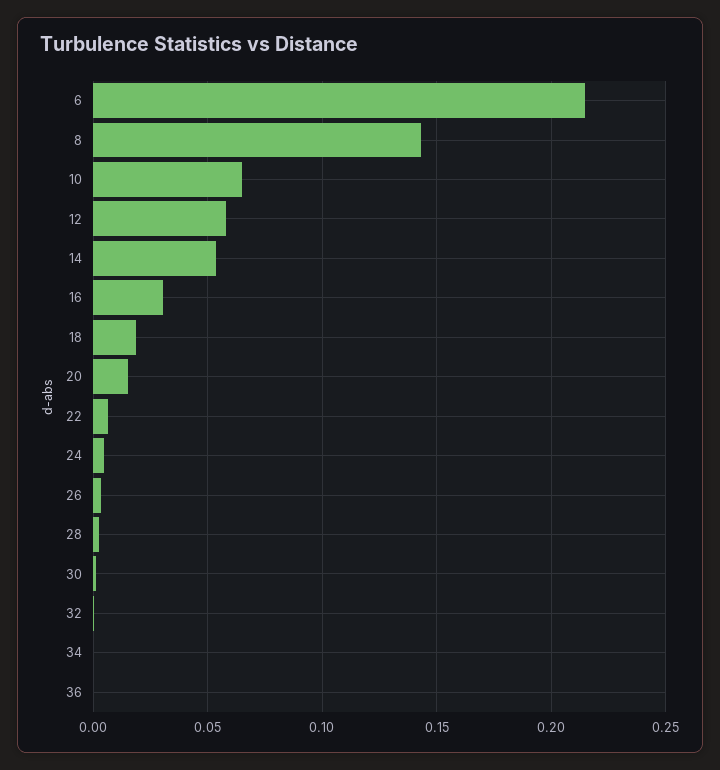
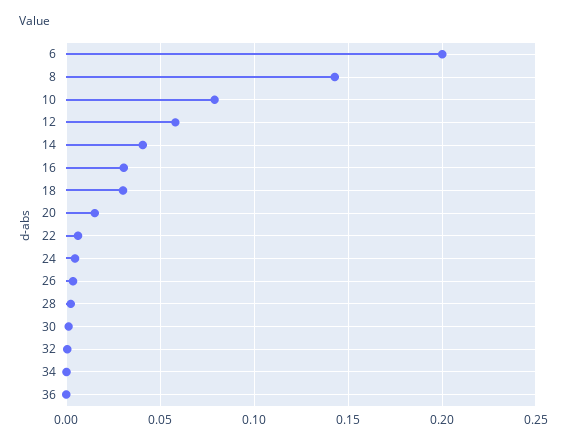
6: 0.215 -> 0.2
10: 0.065 -> 0.08
14: 0.055 -> 0.04
18: 0.02 -> 0.03

